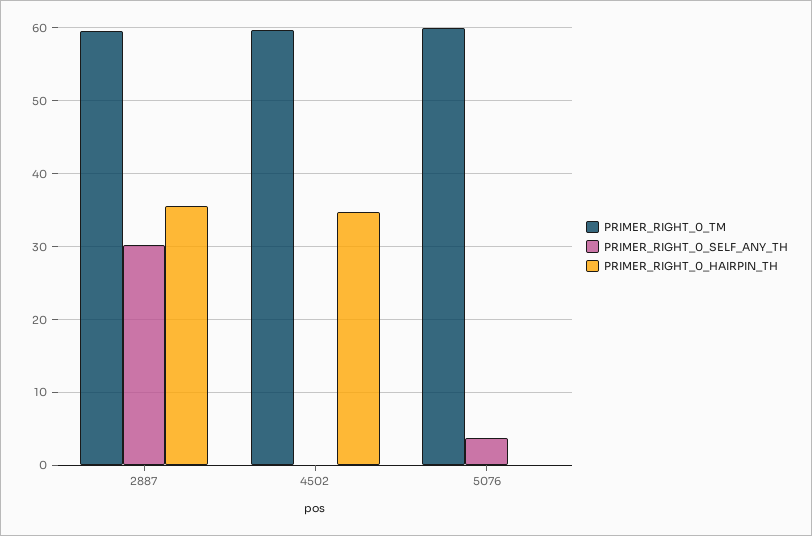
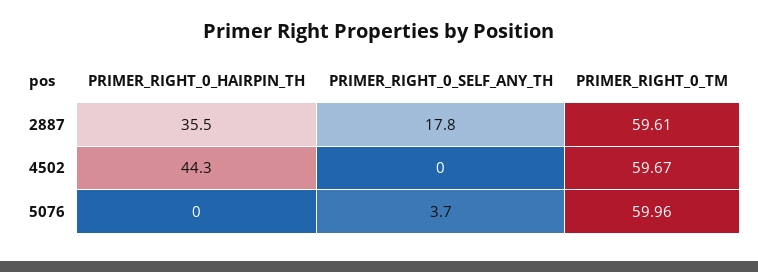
PRIMER_RIGHT_0_SELF_ANY_TH, 2887: 30 -> 17.8
PRIMER_RIGHT_0_HAIRPIN_TH, 4502: 35 -> 44.3

